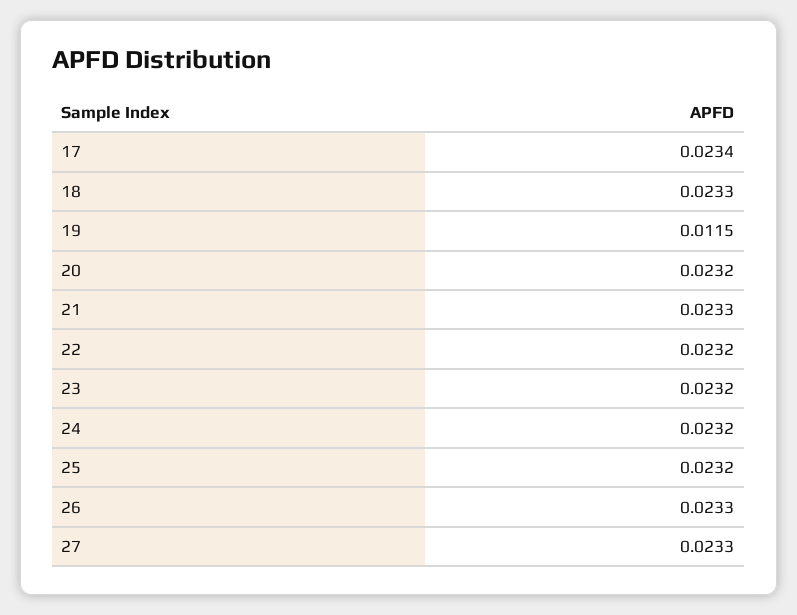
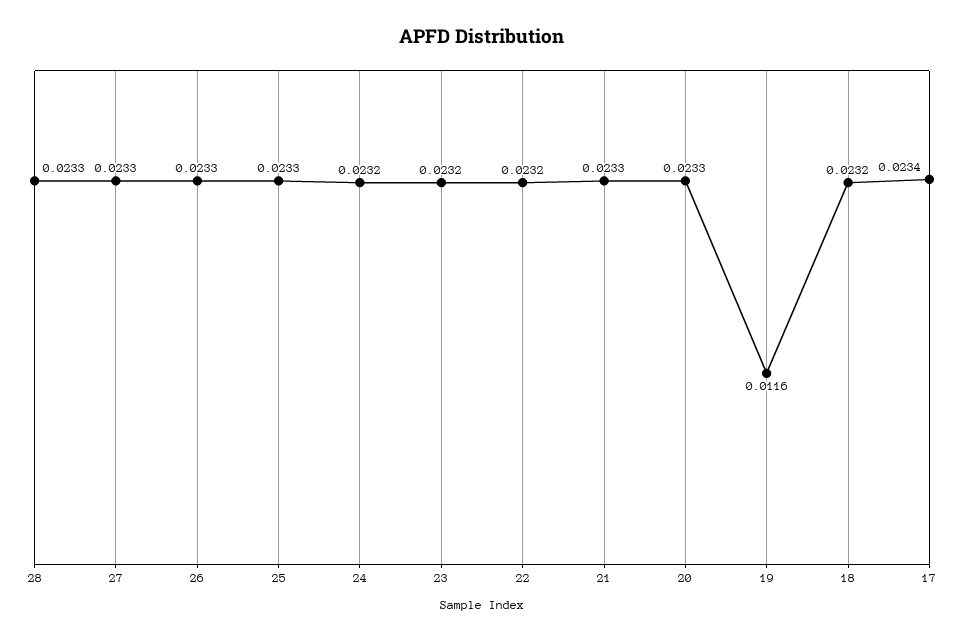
18: 0.0233 -> 0.0232
19: 0.0115 -> 0.0116
20: 0.0232 -> 0.0233
25: 0.0232 -> 0.0233
28: none -> 0.0233

